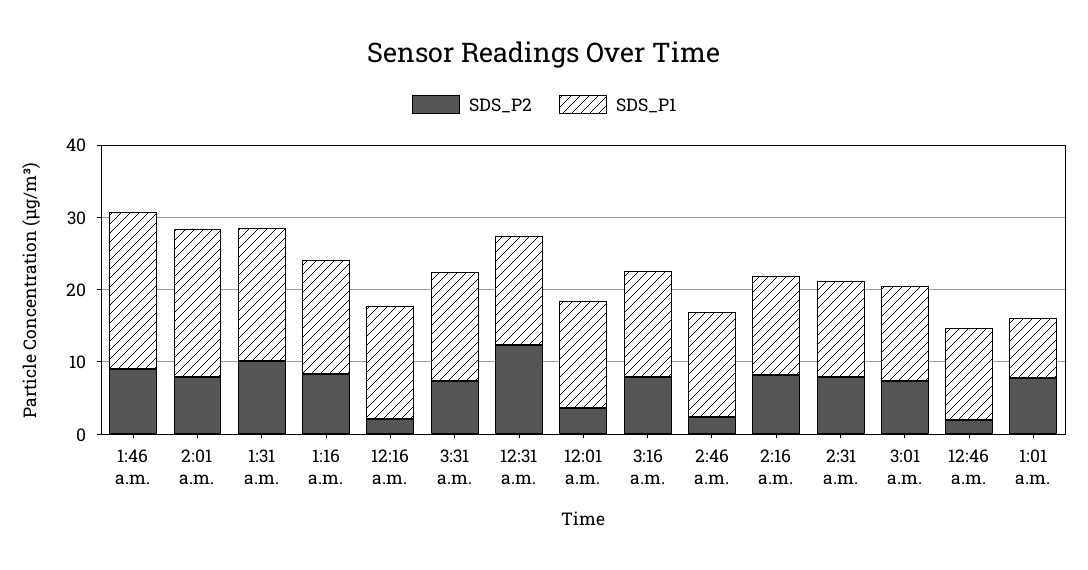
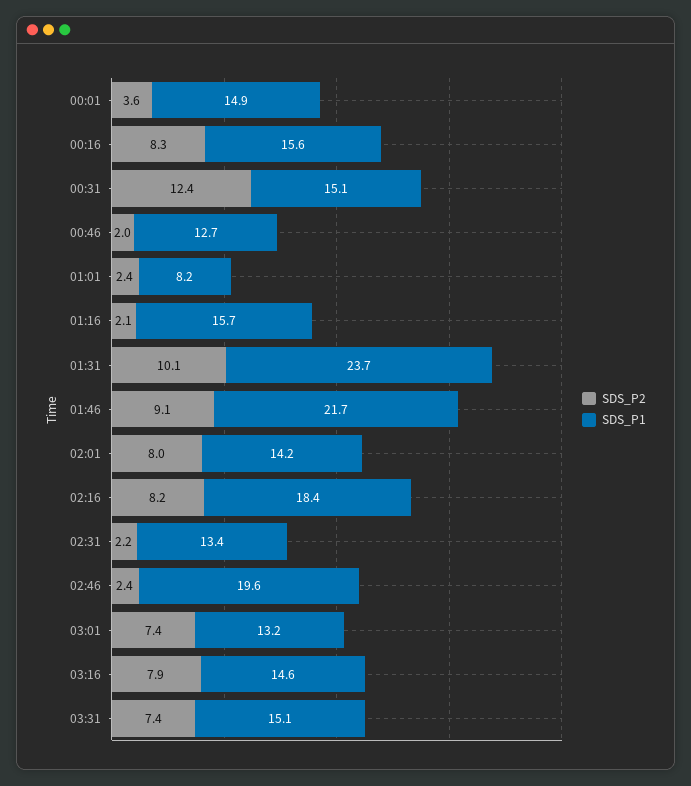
SDS_P1, 2:01 a.m.: 20 -> 14.2
SDS_P1, 1:31 a.m.: 18 -> 23.7
SDS_P2, 1:16 a.m.: 8 -> 2.1
SDS_P2, 12:16 a.m.: 2 -> 8.3
SDS_P1, 2:46 a.m.: 14 -> 19.6
SDS_P1, 2:16 a.m.: 14 -> 18.4
SDS_P2, 2:31 a.m.: 8 -> 2.2
SDS_P2, 1:01 a.m.: 8 -> 2.4

